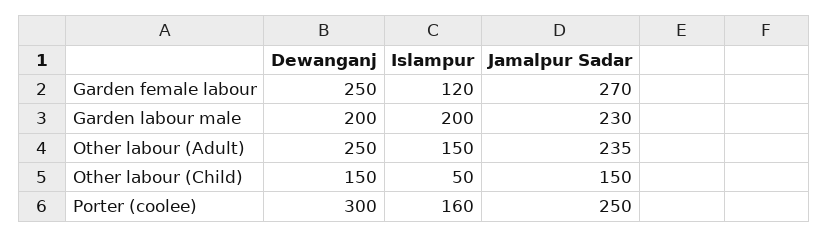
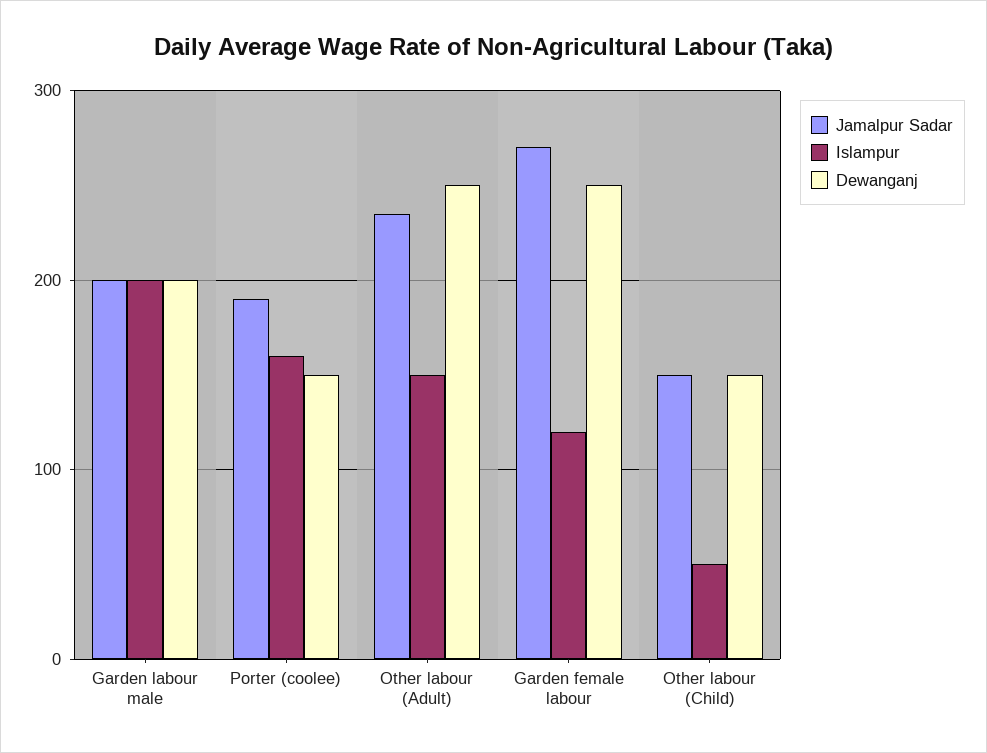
Jamalpur Sadar, Garden labour male: 230 -> 200
Dewanganj, Porter (coolee): 300 -> 150
Jamalpur Sadar, Porter (coolee): 250 -> 190

